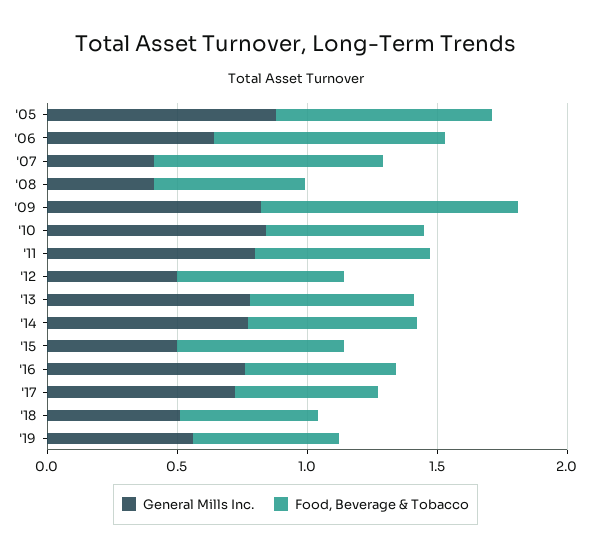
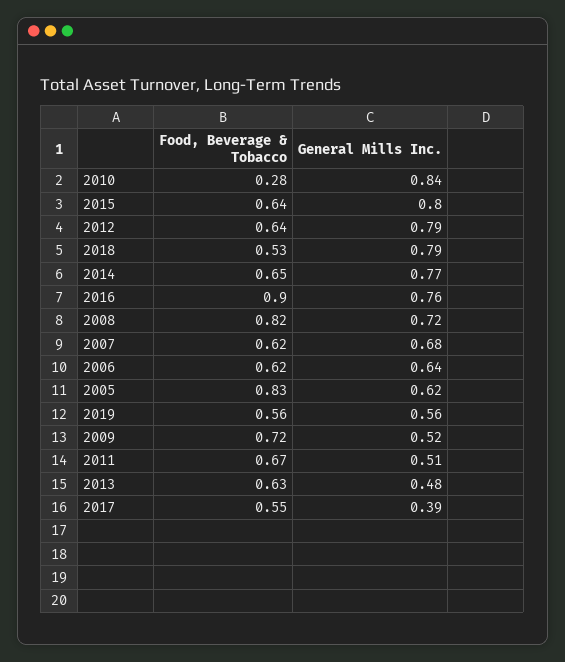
General Mills Inc., '05: 0.9 -> 0.62
Food, Beverage & Tobacco, '06: 0.9 -> 0.62
General Mills Inc., '07: 0.4 -> 0.68
Food, Beverage & Tobacco, '07: 0.9 -> 0.62
General Mills Inc., '08: 0.4 -> 0.72
Food, Beverage & Tobacco, '08: 0.6 -> 0.82
General Mills Inc., '09: 0.8 -> 0.52
Food, Beverage & Tobacco, '09: 1 -> 0.72
Food, Beverage & Tobacco, '10: 0.6 -> 0.28
General Mills Inc., '11: 0.8 -> 0.51
General Mills Inc., '12: 0.5 -> 0.79
General Mills Inc., '13: 0.8 -> 0.48
General Mills Inc., '15: 0.5 -> 0.8
Food, Beverage & Tobacco, '16: 0.6 -> 0.9
General Mills Inc., '17: 0.7 -> 0.39
General Mills Inc., '18: 0.5 -> 0.79

